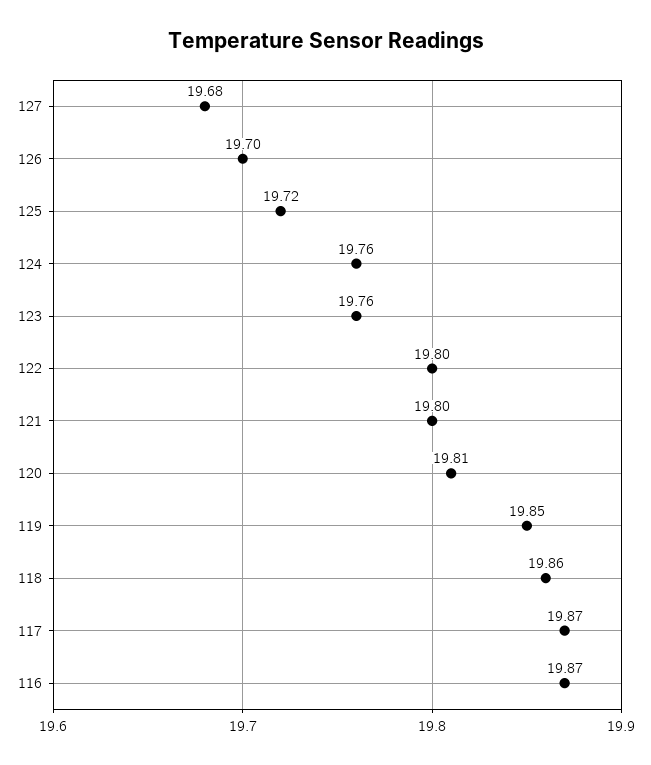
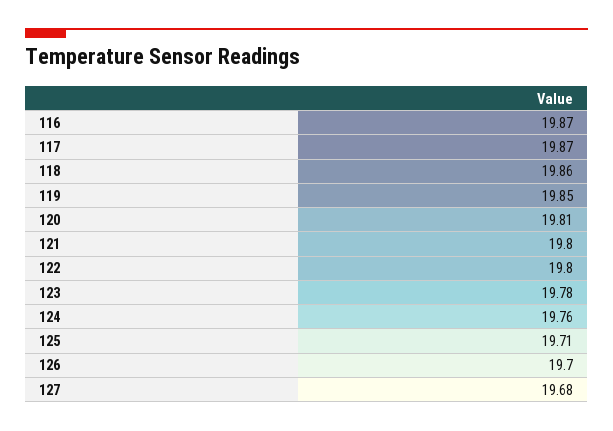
125: 19.72 -> 19.71
123: 19.76 -> 19.78

